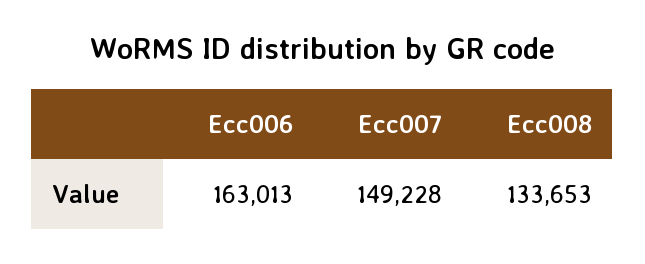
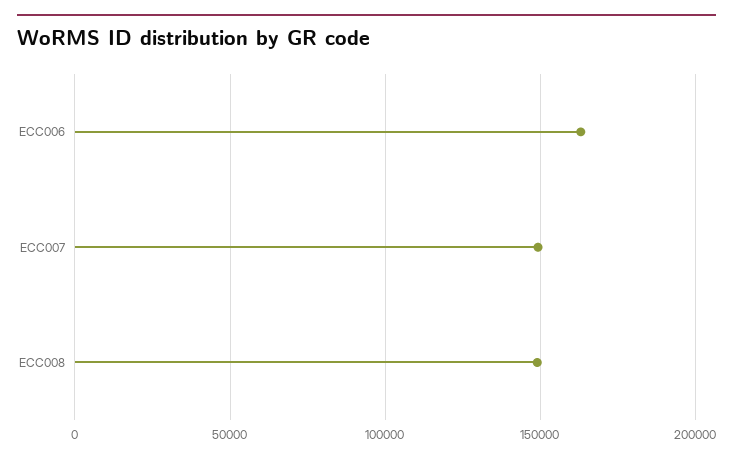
Ecc008: 133653 -> 150000

